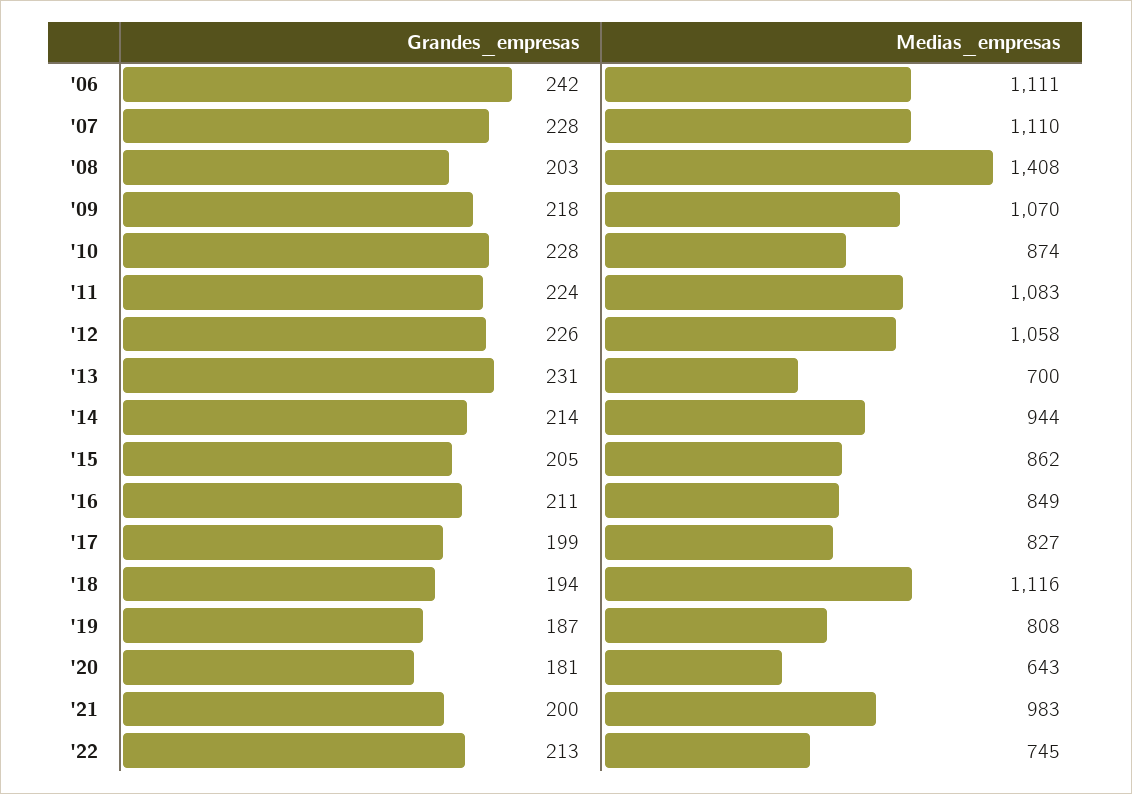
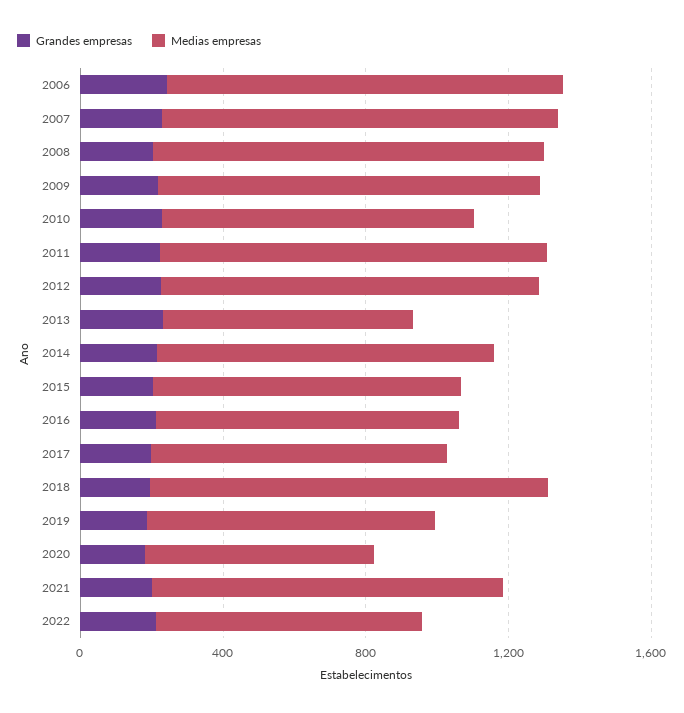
Medias_empresas, '08: 1408 -> 1100

